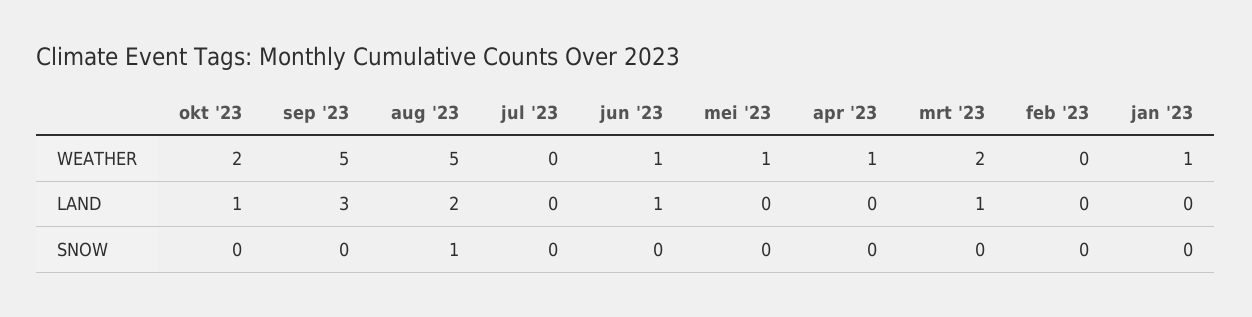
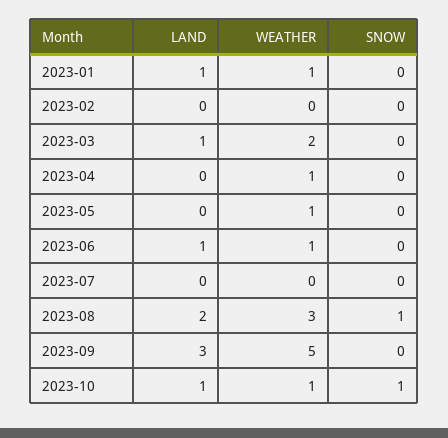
okt '23, WEATHER: 2 -> 1
aug '23, WEATHER: 5 -> 3
jan '23, LAND: 0 -> 1
okt '23, SNOW: 0 -> 1

